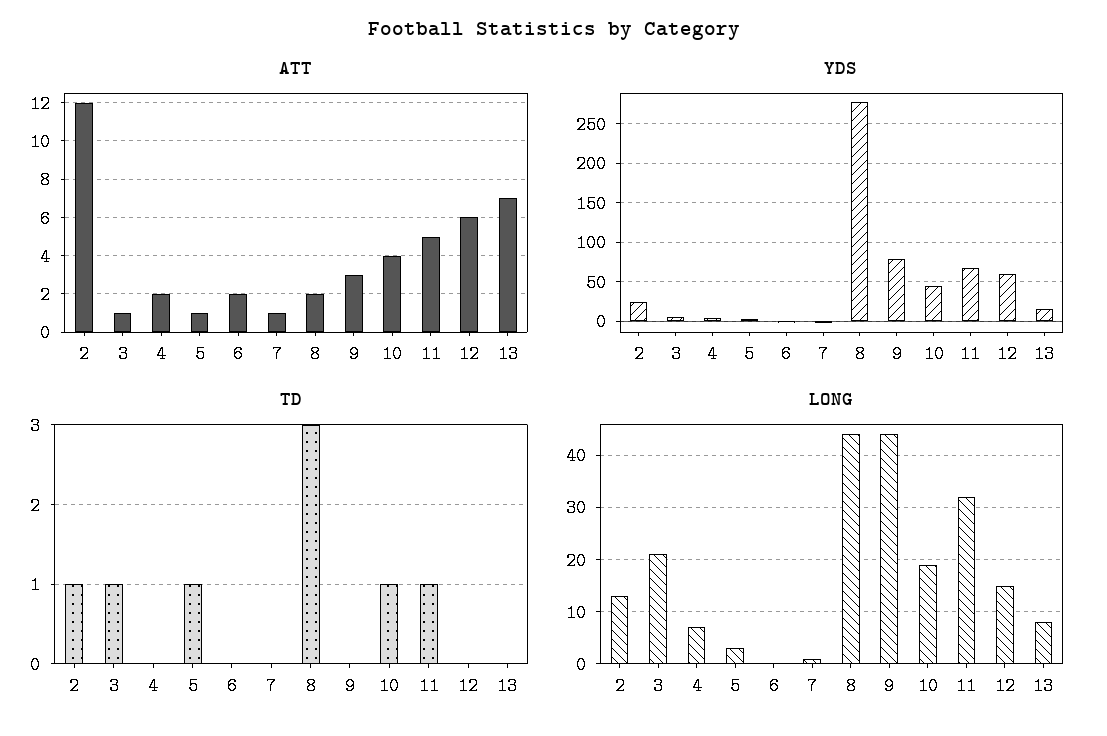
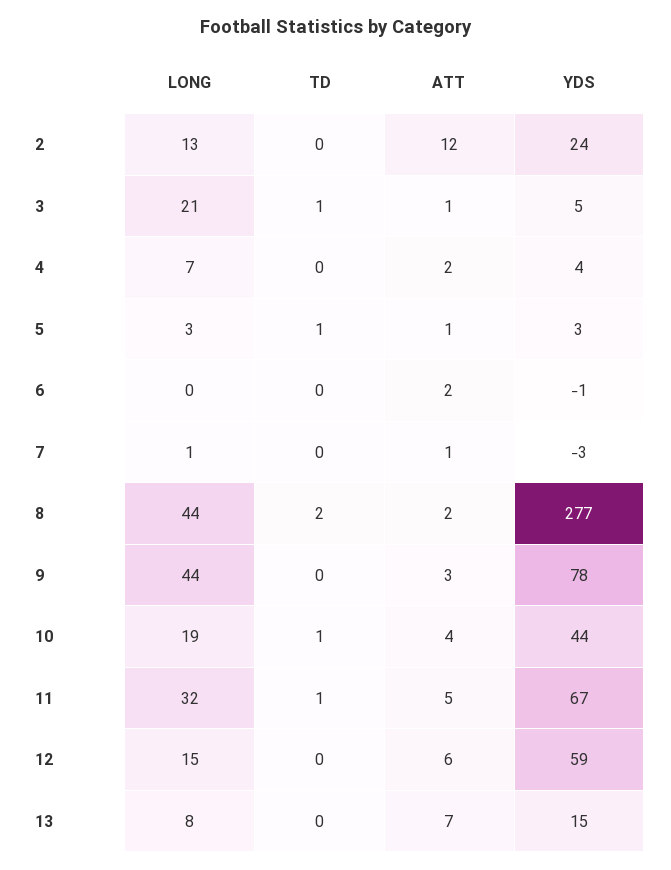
TD, 2: 1 -> 0
TD, 8: 3 -> 2

